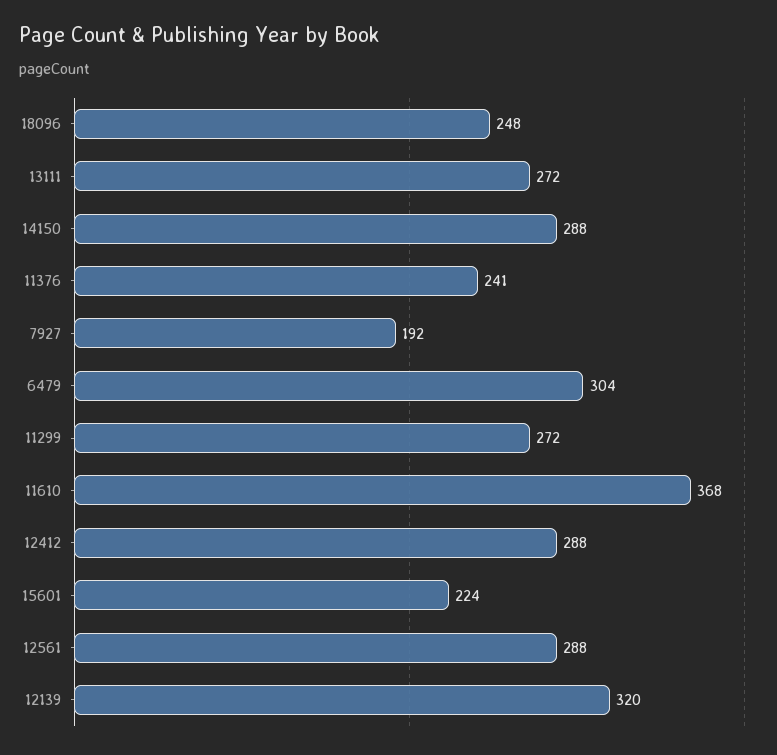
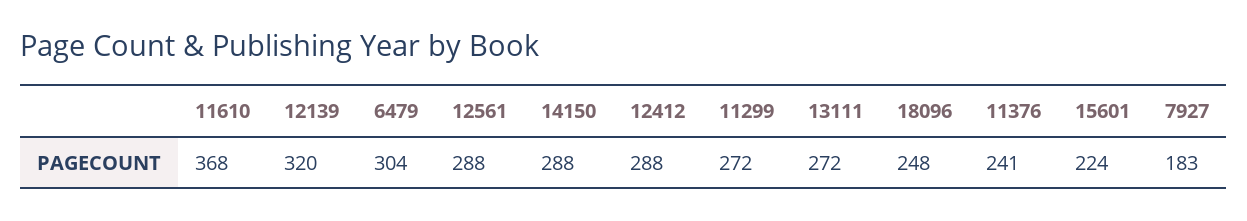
7927: 192 -> 183

